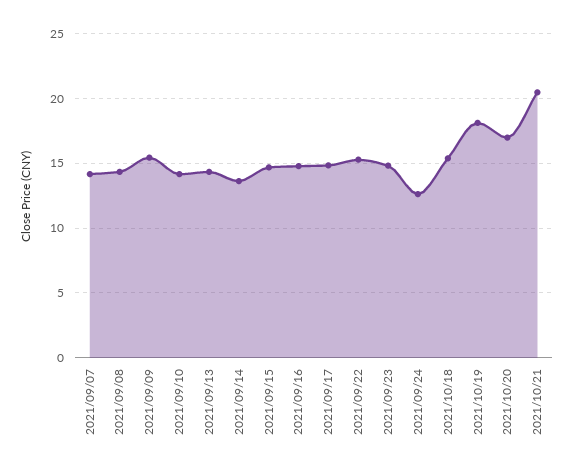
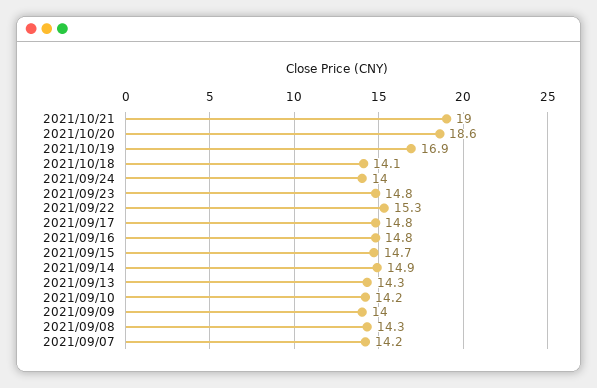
2021/09/09: 15.5 -> 14
2021/09/14: 13.5 -> 14.9
2021/09/24: 12.5 -> 14
2021/10/18: 15.5 -> 14.1
2021/10/19: 18 -> 16.9
2021/10/20: 17 -> 18.6
2021/10/21: 20.5 -> 19

